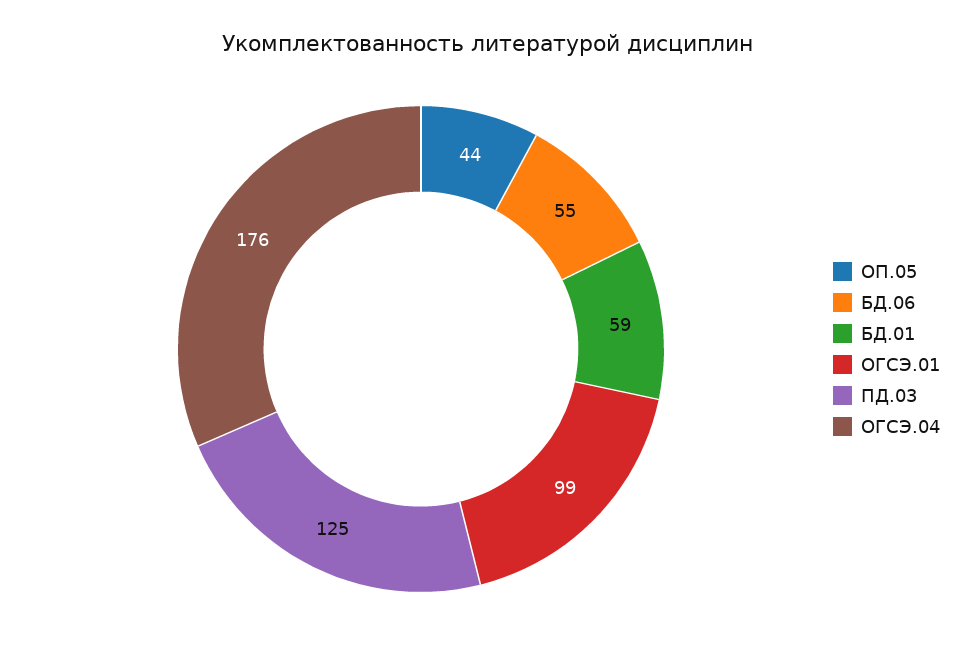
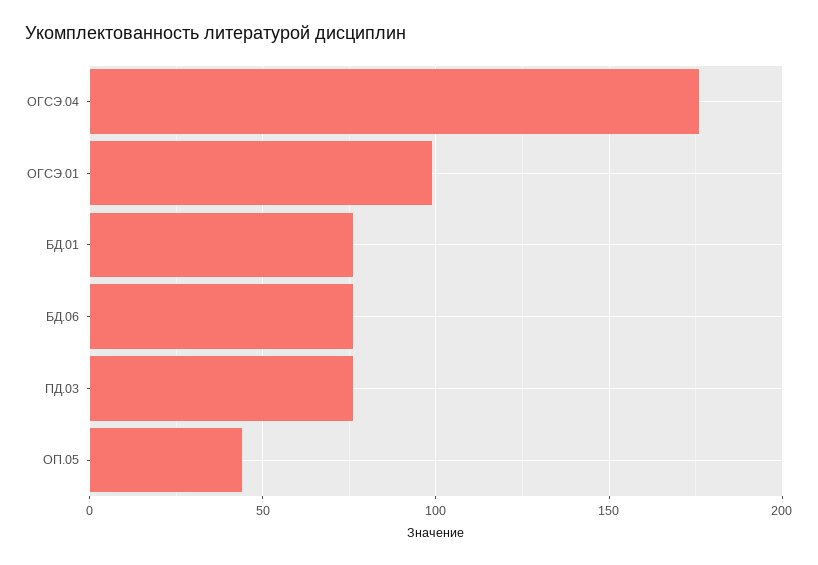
БД.06: 55 -> 75
БД.01: 59 -> 75
ПД.03: 125 -> 75

